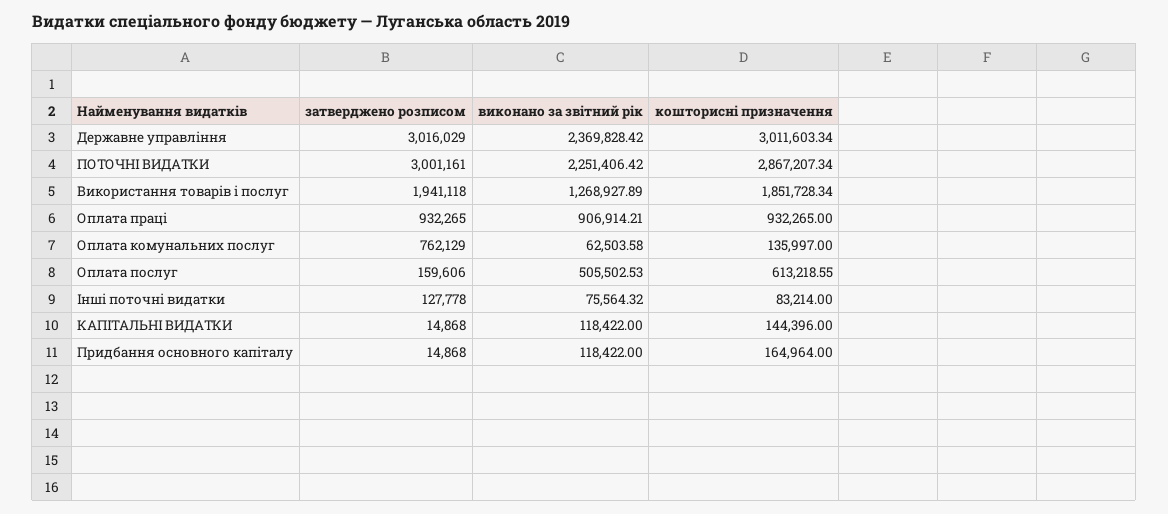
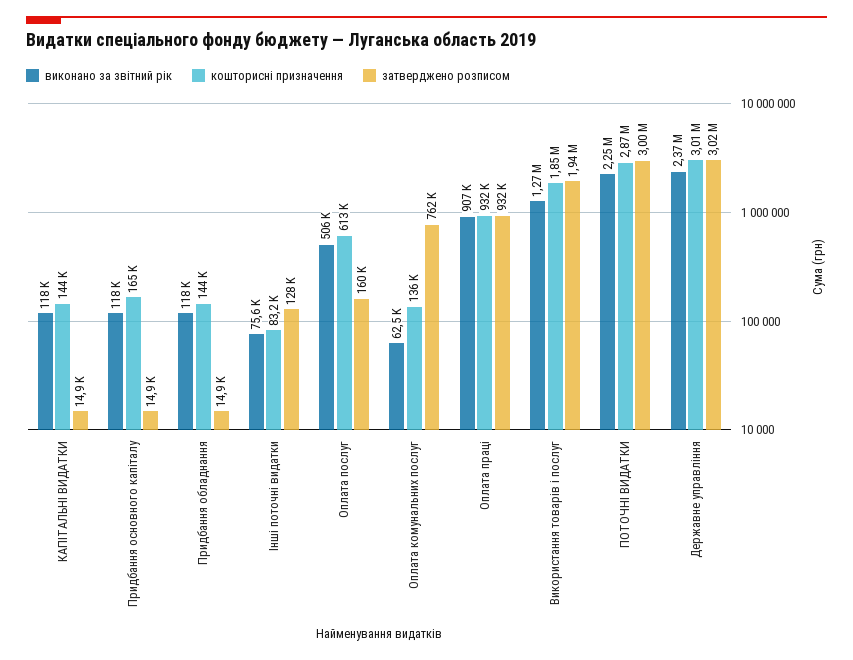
виконано за звітний рік, Придбання обладнання: none -> 118000
кошторисні призначення, Придбання обладнання: none -> 144000
затверджено розписом, Придбання обладнання: none -> 14900

